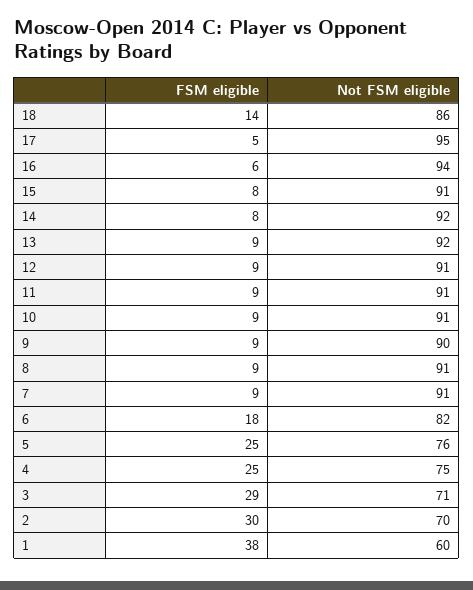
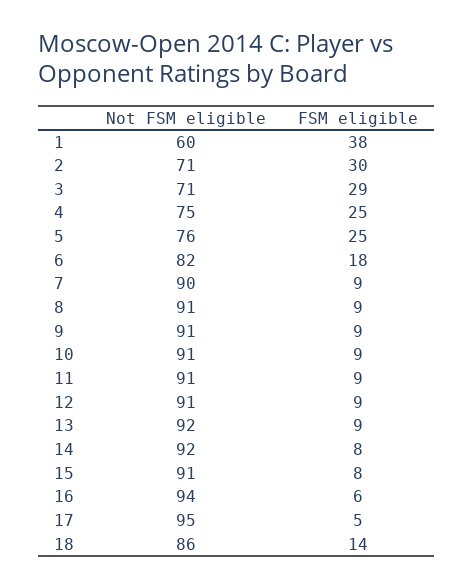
Not FSM eligible, 9: 90 -> 91
Not FSM eligible, 7: 91 -> 90
Not FSM eligible, 2: 70 -> 71

